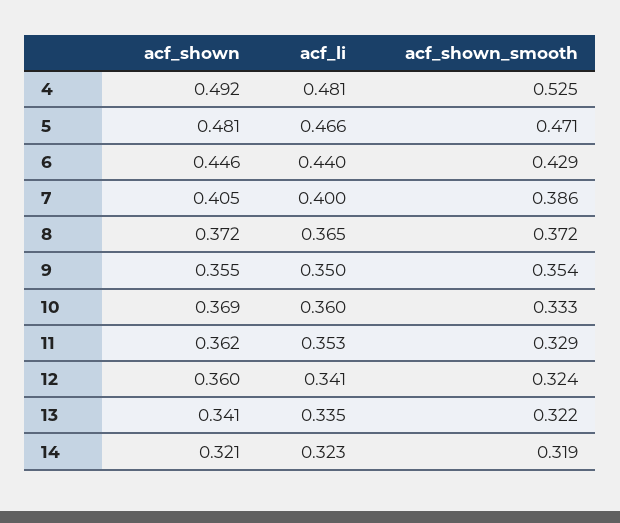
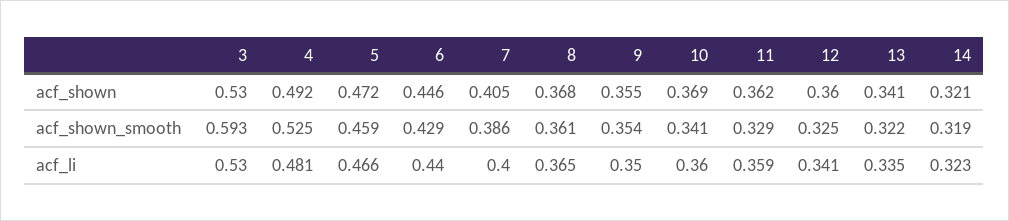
acf_shown, 5: 0.481 -> 0.472
acf_shown_smooth, 5: 0.471 -> 0.459
acf_shown, 8: 0.372 -> 0.368
acf_shown_smooth, 8: 0.372 -> 0.361
acf_shown_smooth, 10: 0.333 -> 0.341
acf_li, 11: 0.353 -> 0.359
acf_shown_smooth, 12: 0.324 -> 0.325
acf_shown, 3: none -> 0.53
acf_shown_smooth, 3: none -> 0.593
acf_li, 3: none -> 0.53

